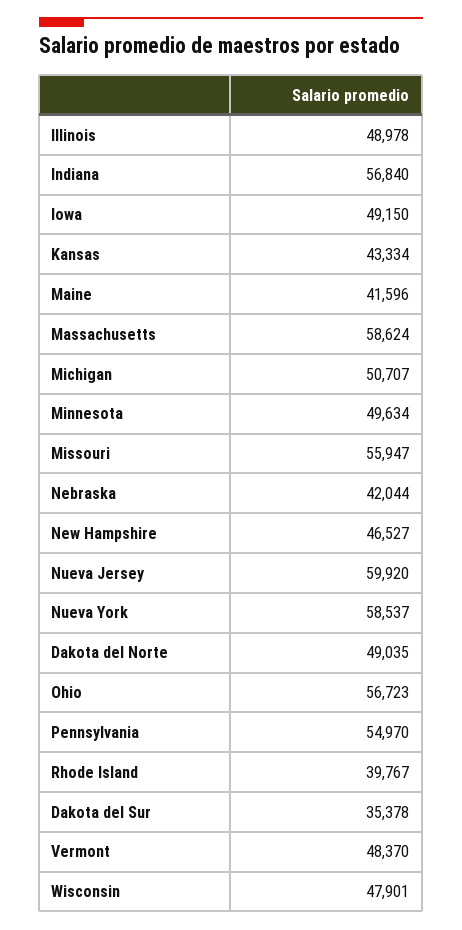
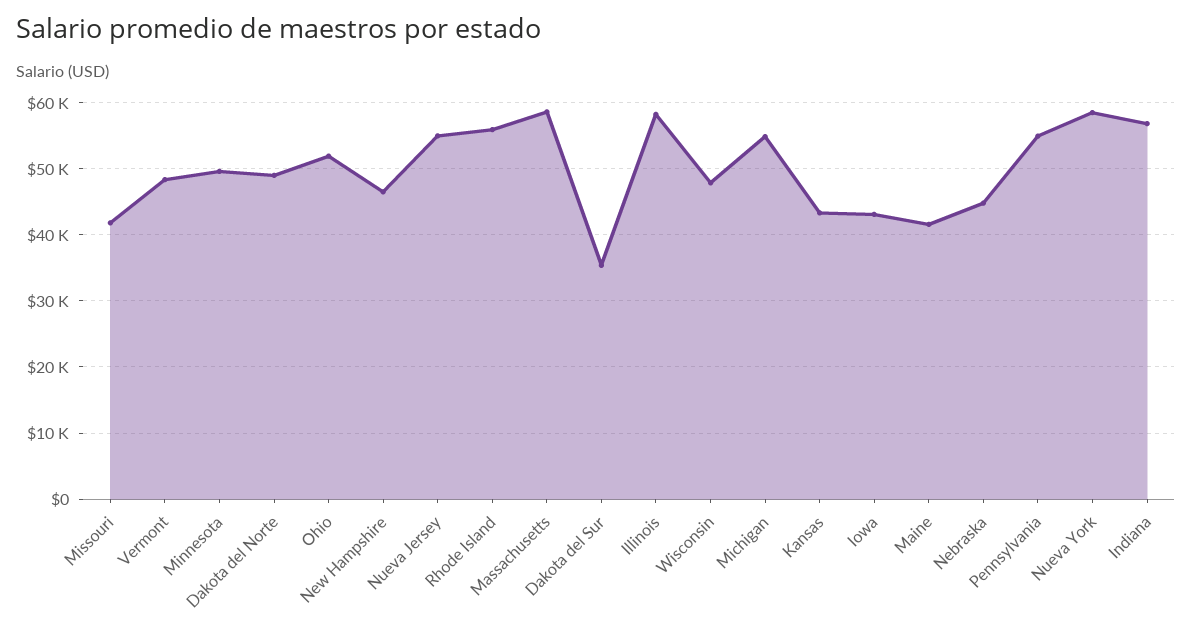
Illinois: 48978 -> 58000
Iowa: 49150 -> 43000
Michigan: 50707 -> 55000
Missouri: 55947 -> 42000
Nebraska: 42044 -> 45000
Nueva Jersey: 59920 -> 55000
Ohio: 56723 -> 52000
Rhode Island: 39767 -> 56000

